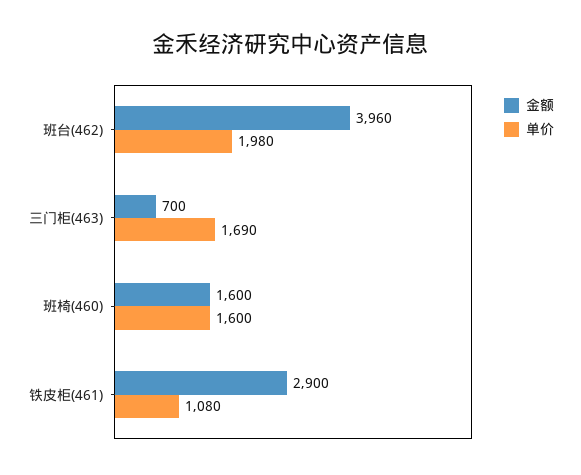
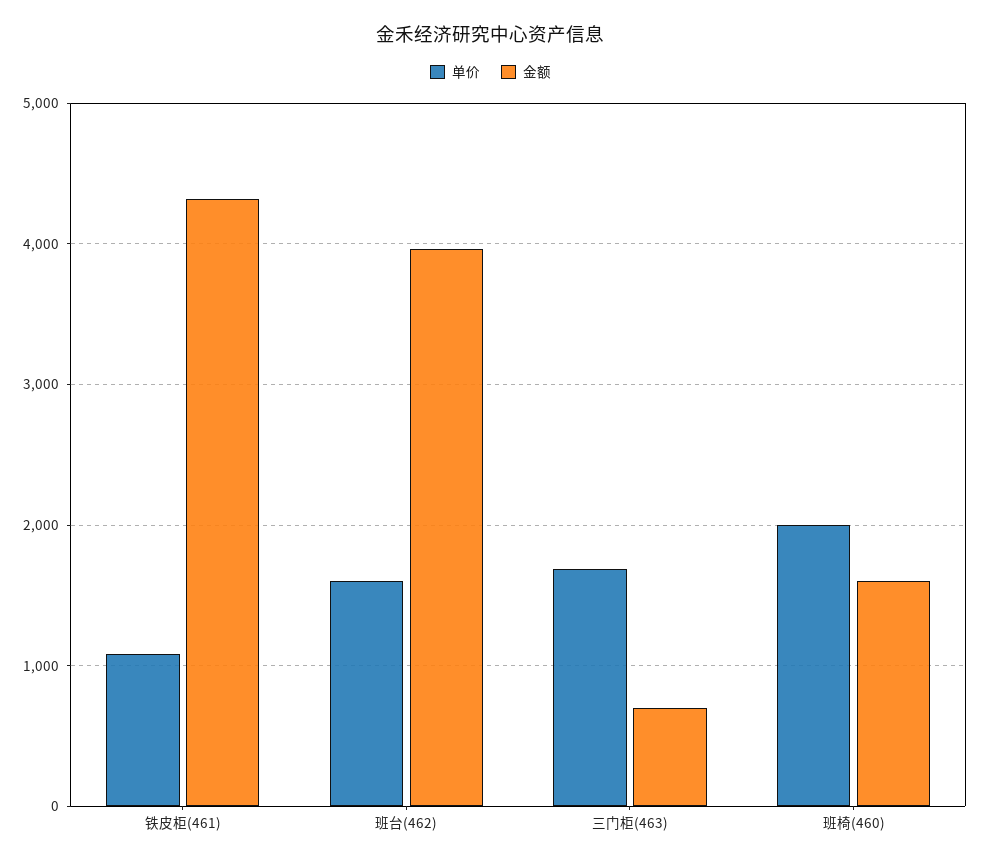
单价, 班台(462): 1980 -> 1600
单价, 班椅(460): 1600 -> 2000
金额, 铁皮柜(461): 2900 -> 4300

